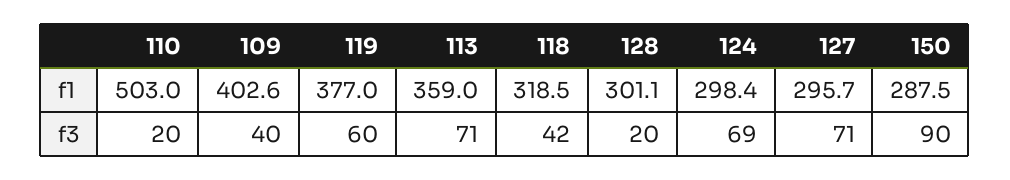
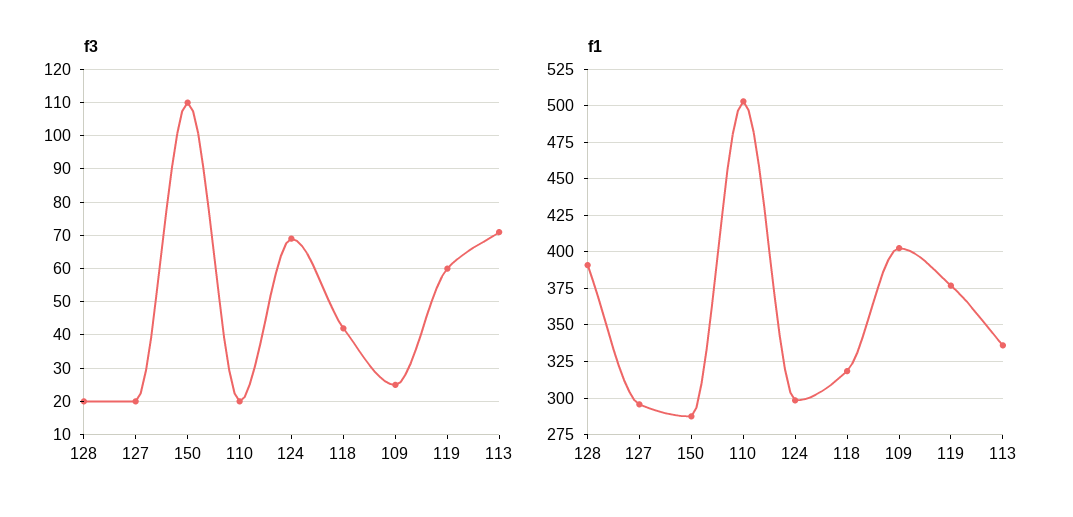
f1, 113: 359 -> 335
f1, 128: 301.1 -> 390
f3, 109: 40 -> 25
f3, 127: 71 -> 20
f3, 150: 90 -> 110

